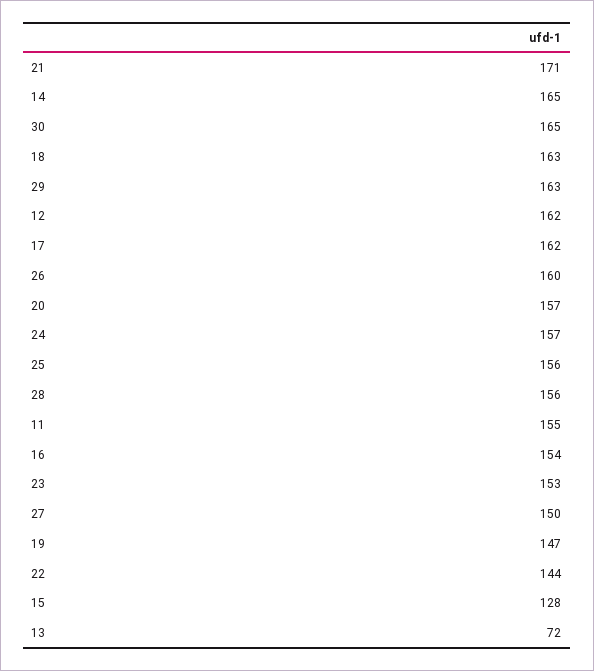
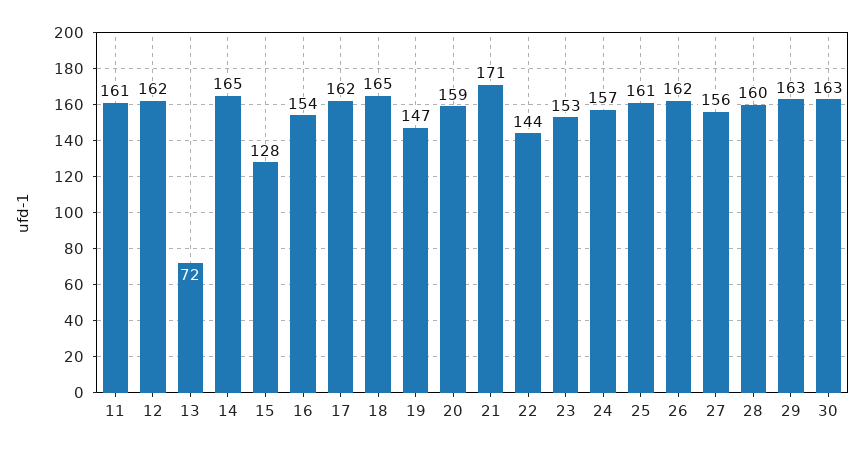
30: 165 -> 163
18: 163 -> 165
26: 160 -> 162
20: 157 -> 159
25: 156 -> 161
28: 156 -> 160
11: 155 -> 161
27: 150 -> 156

